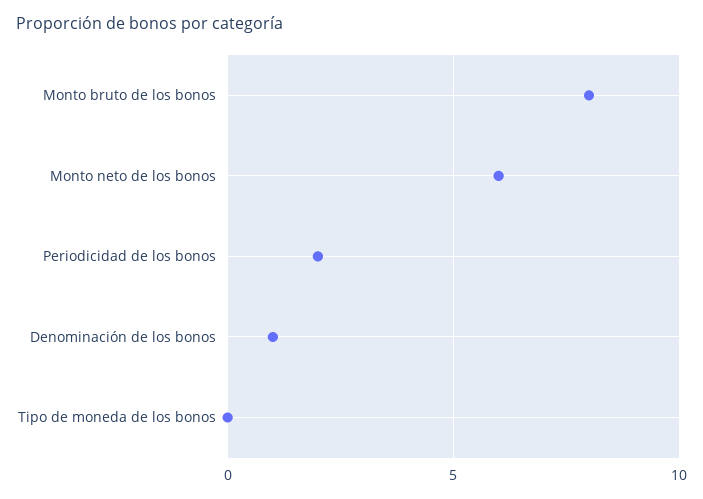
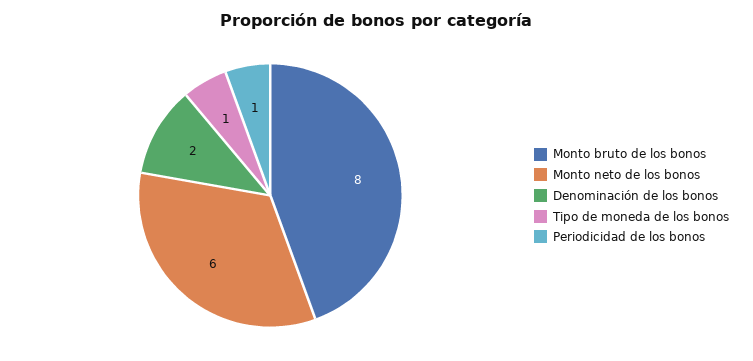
Periodicidad de los bonos: 2 -> 1
Denominación de los bonos: 1 -> 2
Tipo de moneda de los bonos: 0 -> 1

